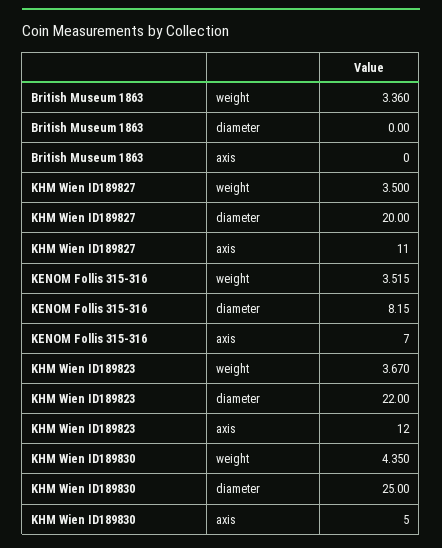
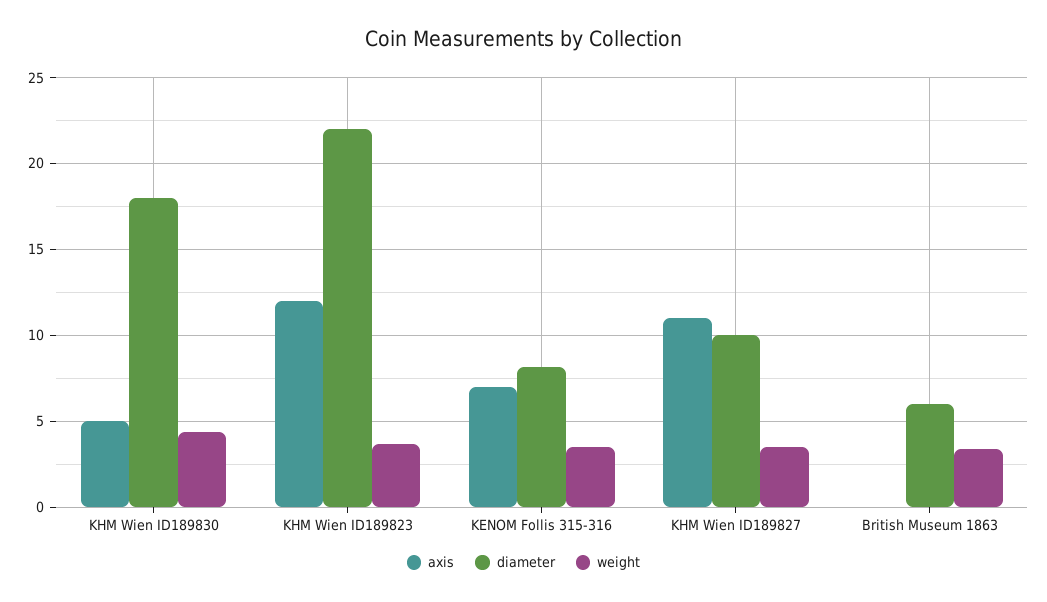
diameter, British Museum 1863: 0 -> 6
diameter, KHM Wien ID189827: 20 -> 10
diameter, KHM Wien ID189830: 25 -> 18

